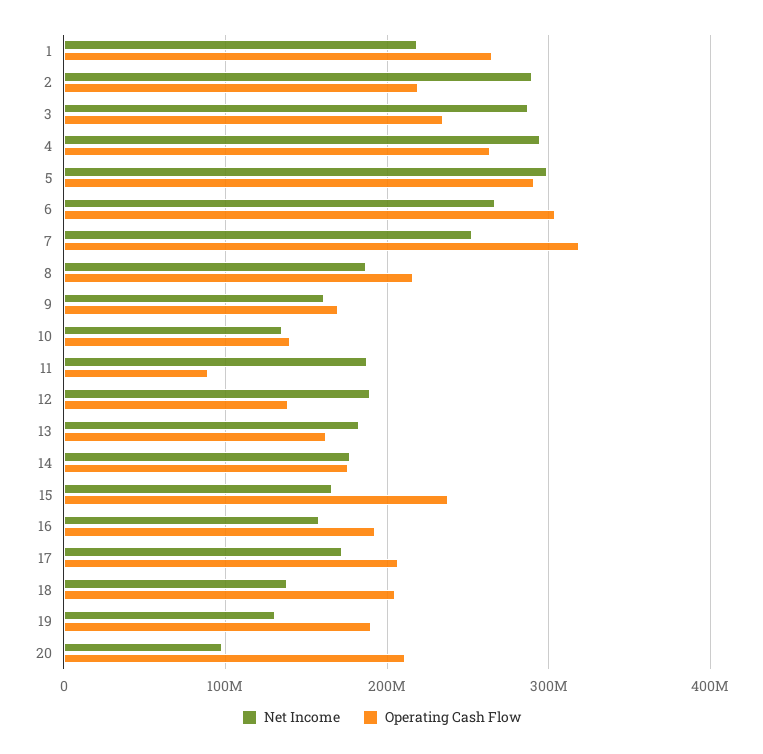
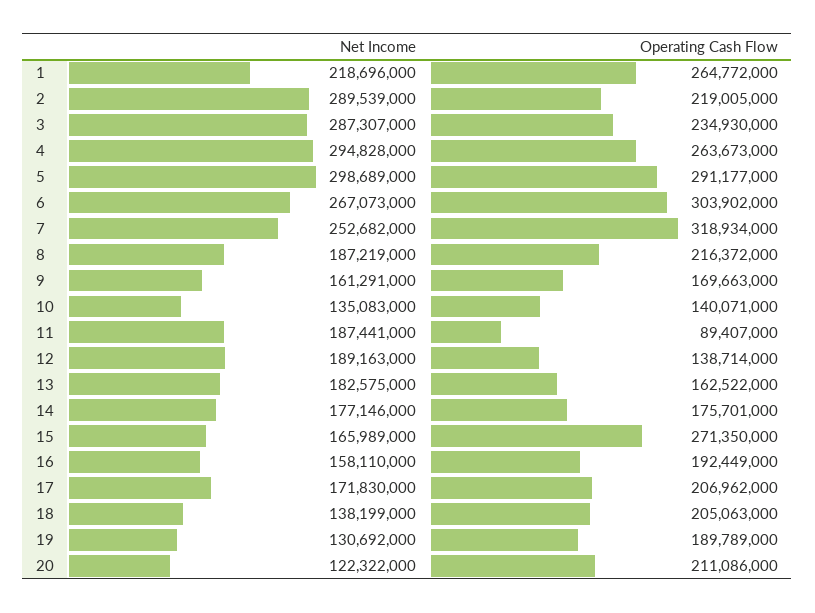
Operating Cash Flow, 15: 240000000 -> 271350000
Net Income, 20: 100000000 -> 122322000

